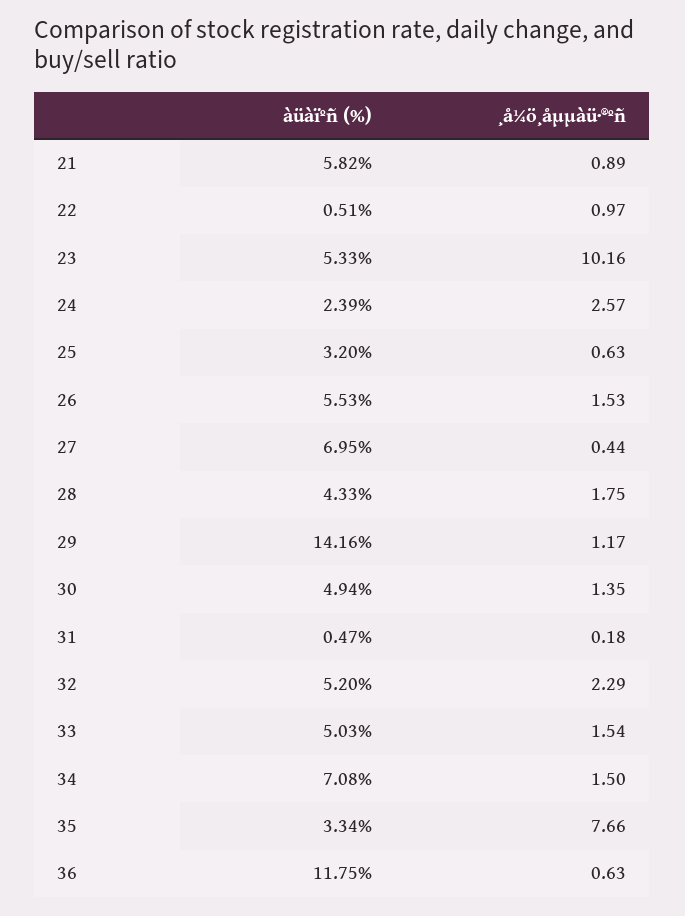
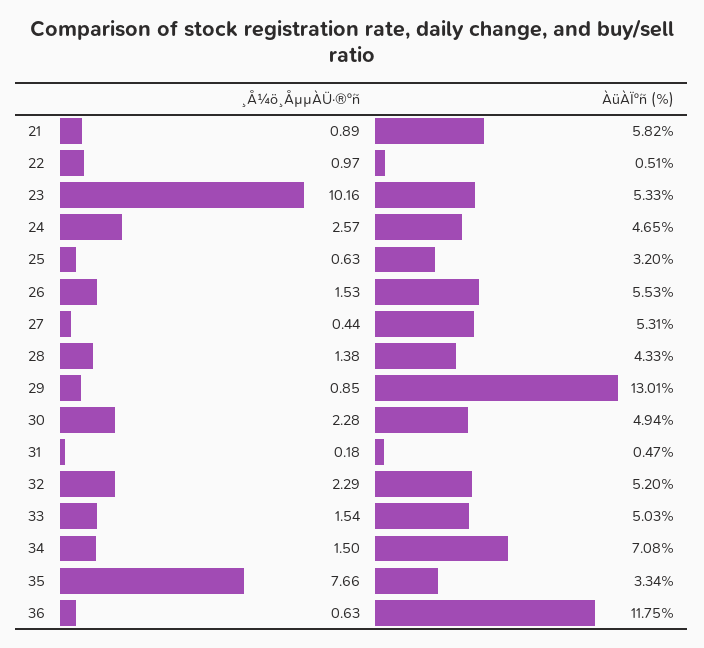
àüàïºñ (%), 24: 2.39 -> 4.65
àüàïºñ (%), 27: 6.95 -> 5.31
¸å¼ö¸åµµàü·®ºñ, 28: 1.75 -> 1.38
àüàïºñ (%), 29: 14.16 -> 13.01
¸å¼ö¸åµµàü·®ºñ, 29: 1.17 -> 0.85
¸å¼ö¸åµµàü·®ºñ, 30: 1.35 -> 2.28

